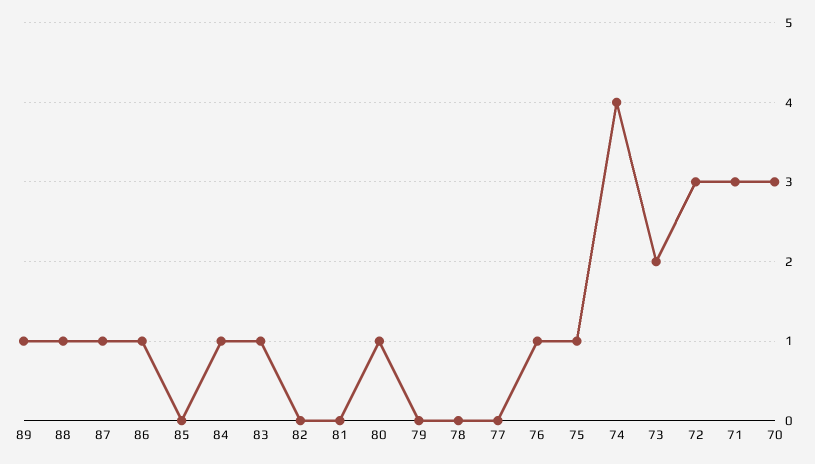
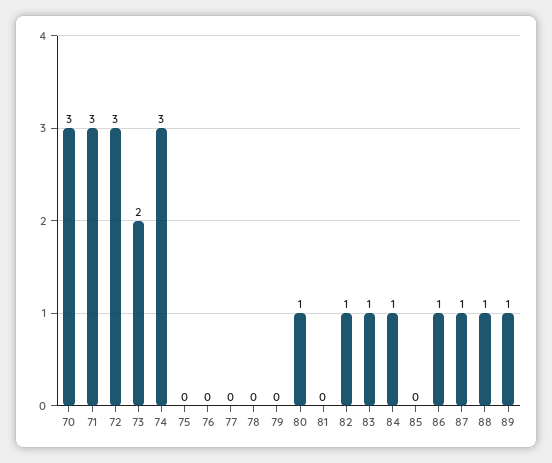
82: 0 -> 1
76: 1 -> 0
75: 1 -> 0
74: 4 -> 3

